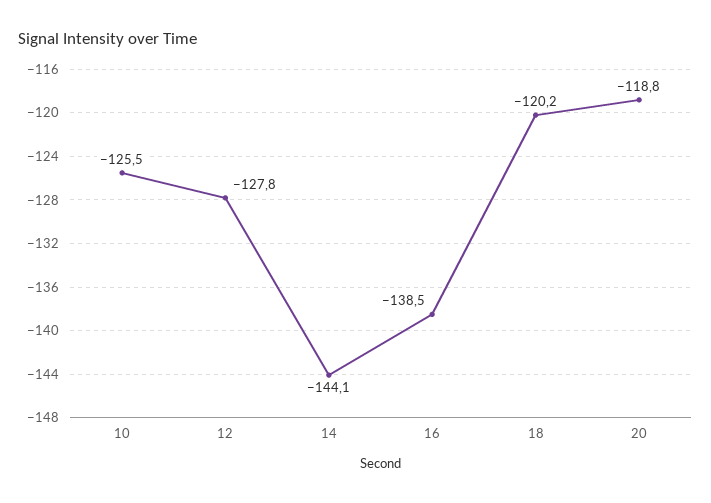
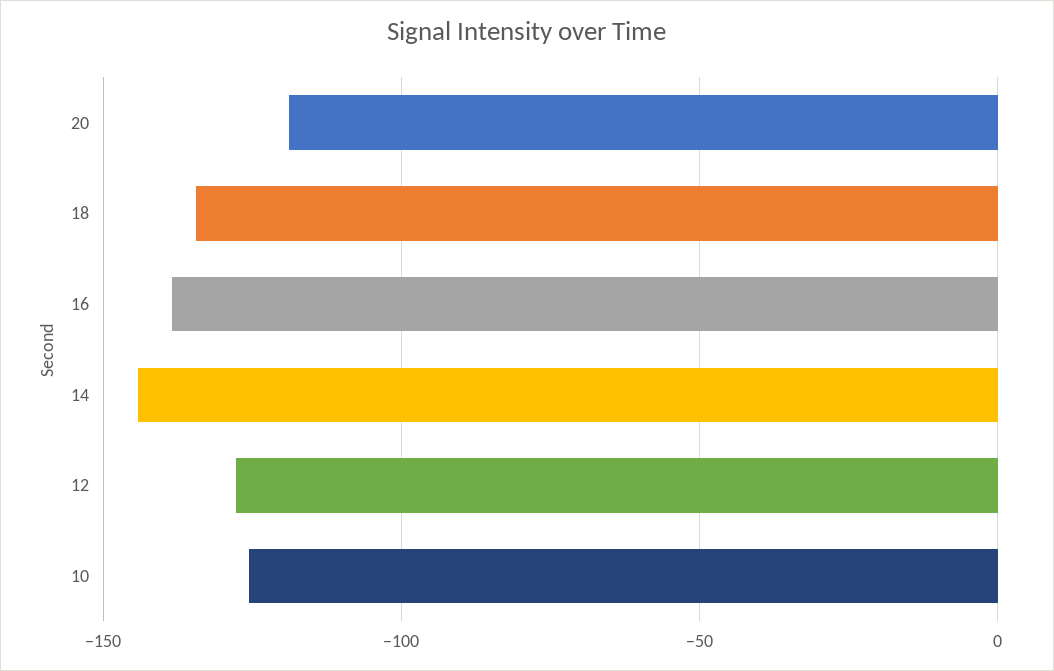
18: -120.2 -> -135

